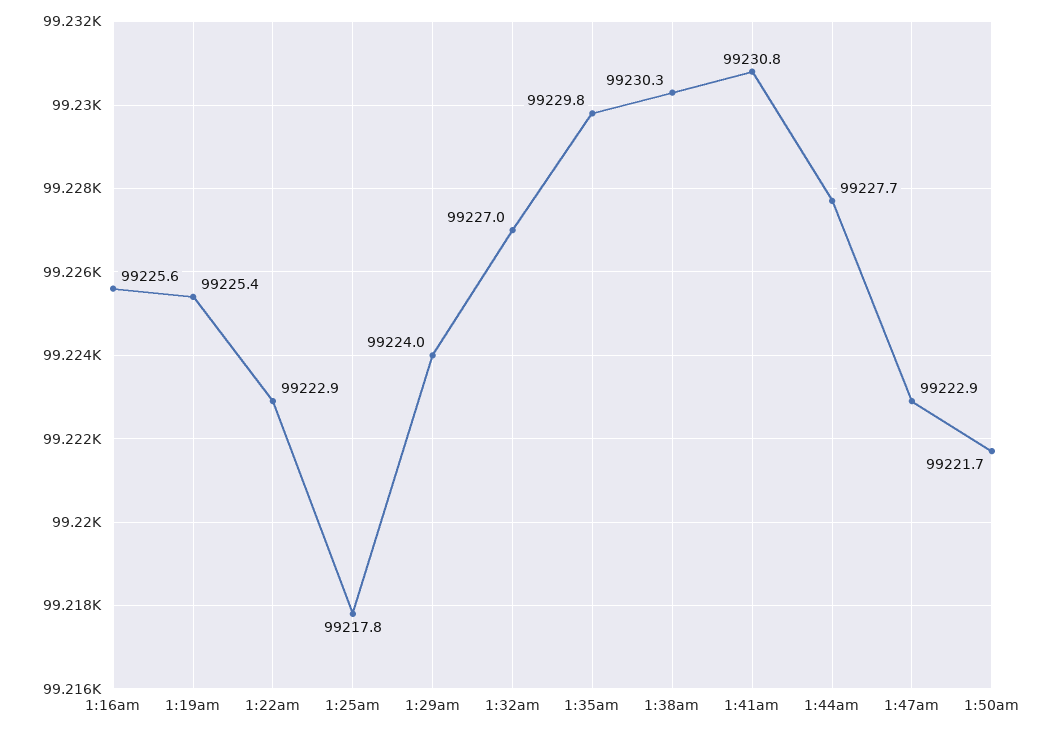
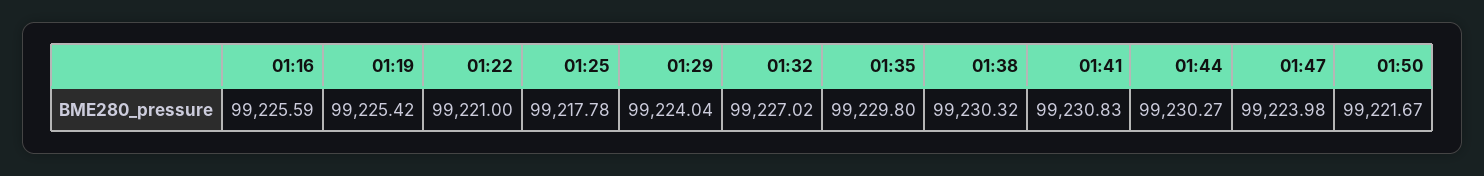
1:22am: 99222.9 -> 99221
1:44am: 99227.7 -> 99230.27
1:47am: 99222.9 -> 99223.98

